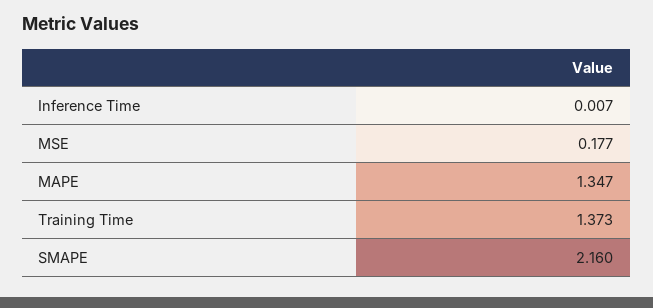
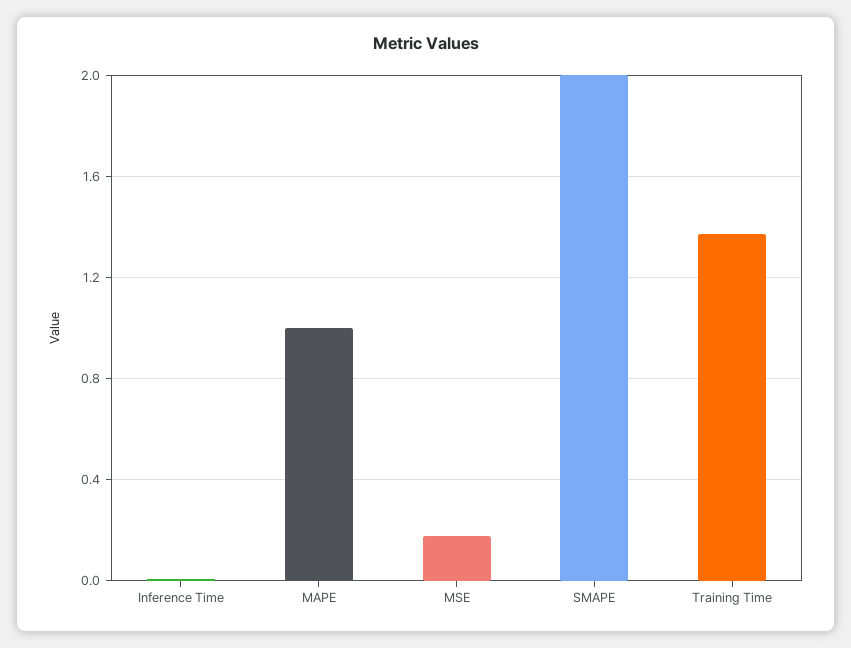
MAPE: 1.347 -> 1
SMAPE: 2.16 -> 2

